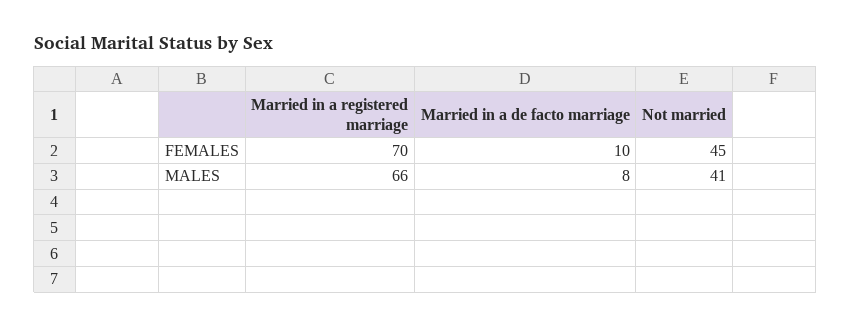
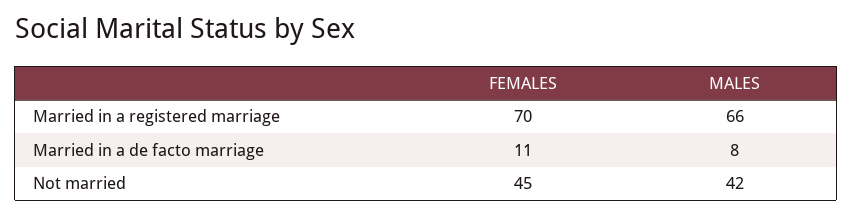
Married in a de facto marriage, FEMALES: 10 -> 11
Not married, MALES: 41 -> 42

